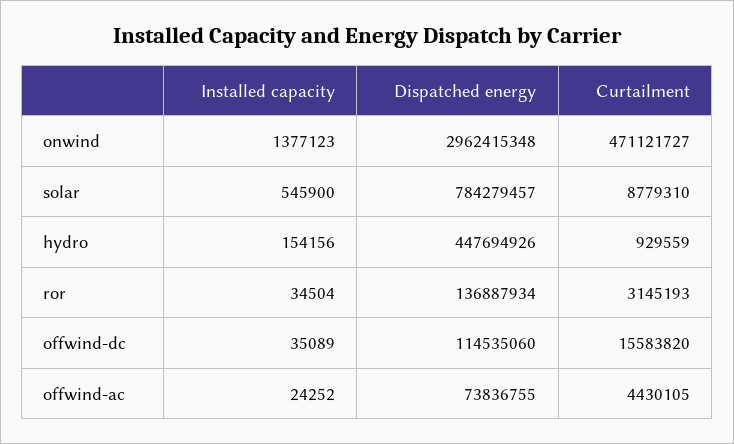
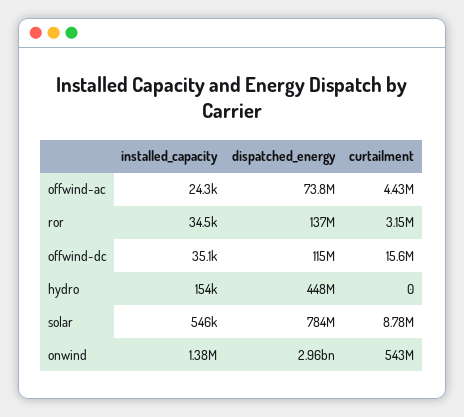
Curtailment, onwind: 471121727 -> 543000000
Curtailment, hydro: 929559 -> 0

